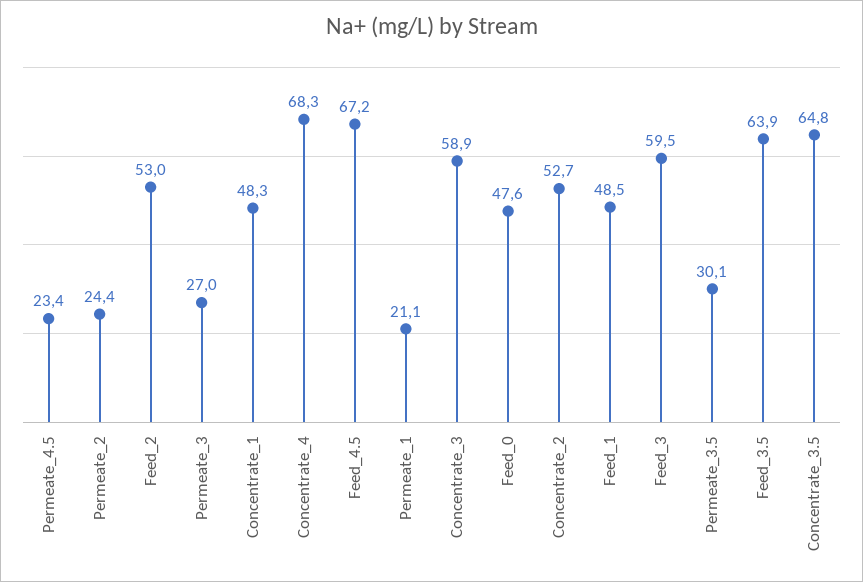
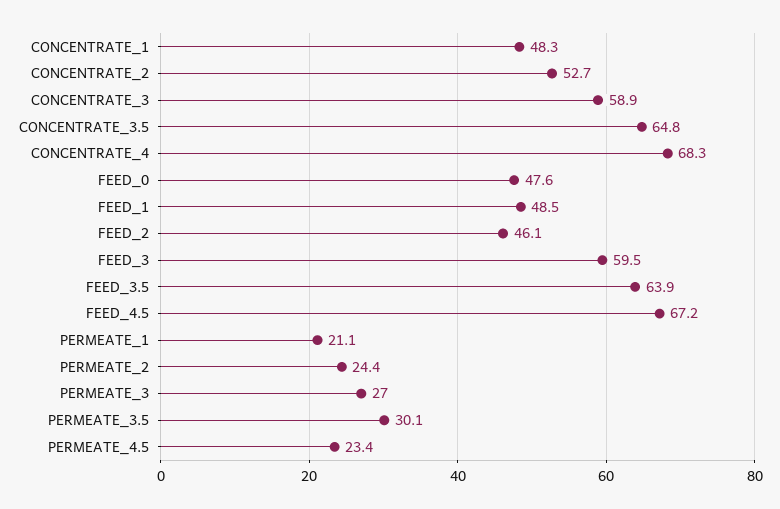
Feed_2: 53 -> 46.1

